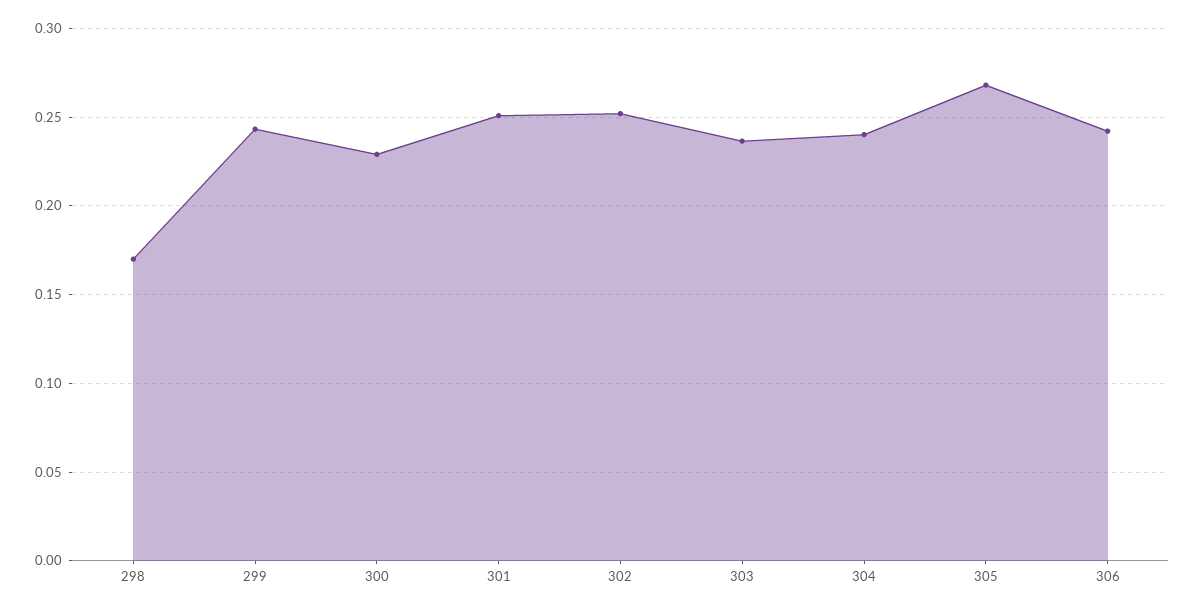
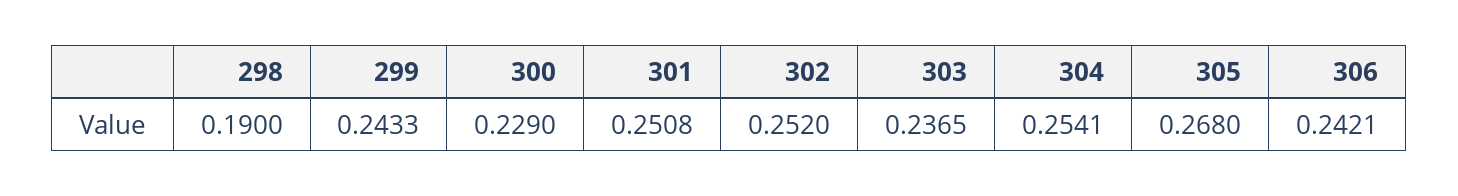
298: 0.17 -> 0.19
304: 0.24 -> 0.2541

